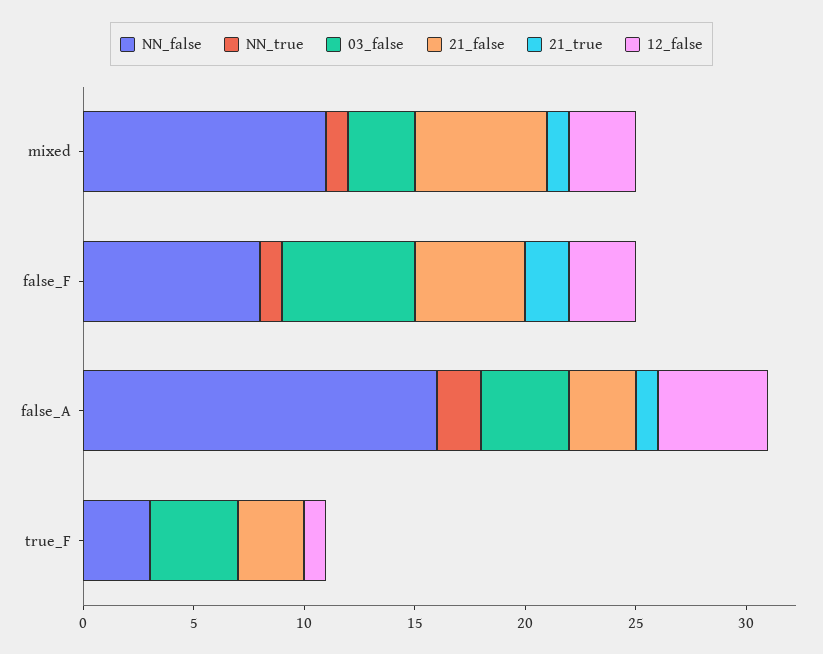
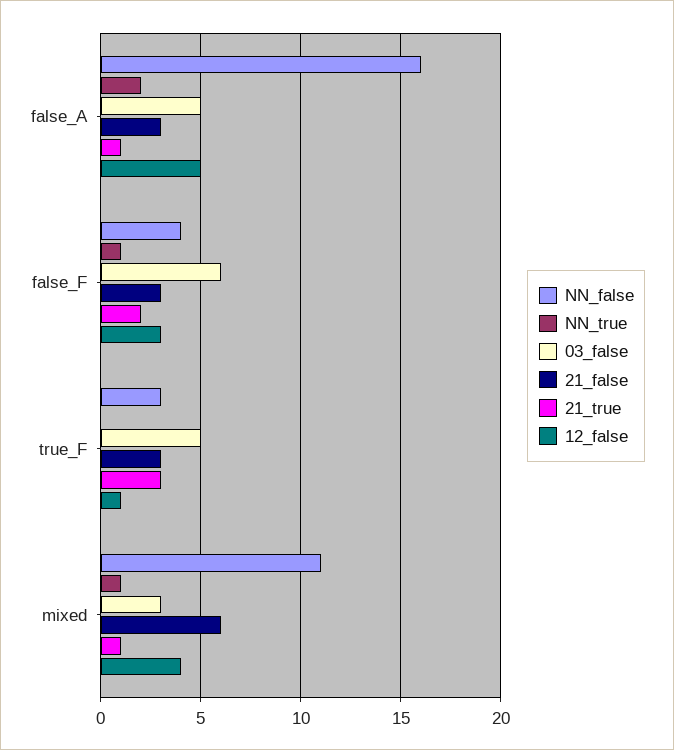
12_false, mixed: 3 -> 4
NN_false, false_F: 8 -> 4
21_false, false_F: 5 -> 3
03_false, false_A: 4 -> 5
03_false, true_F: 4 -> 5
21_true, true_F: 0 -> 3

